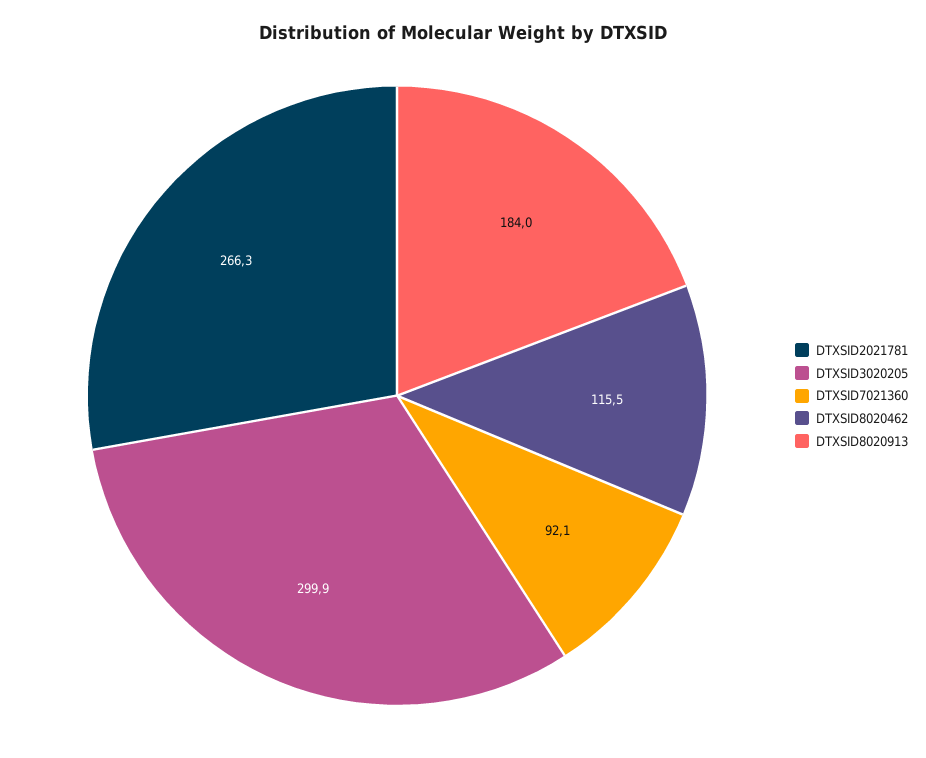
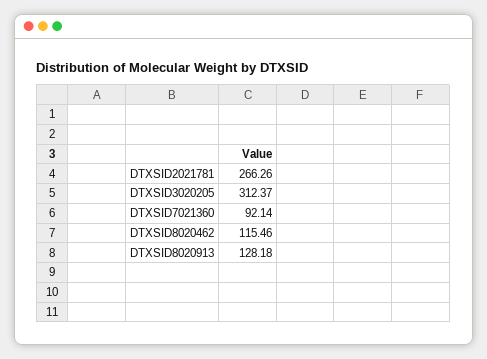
DTXSID3020205: 299.9 -> 312.37
DTXSID8020913: 184 -> 128.18

